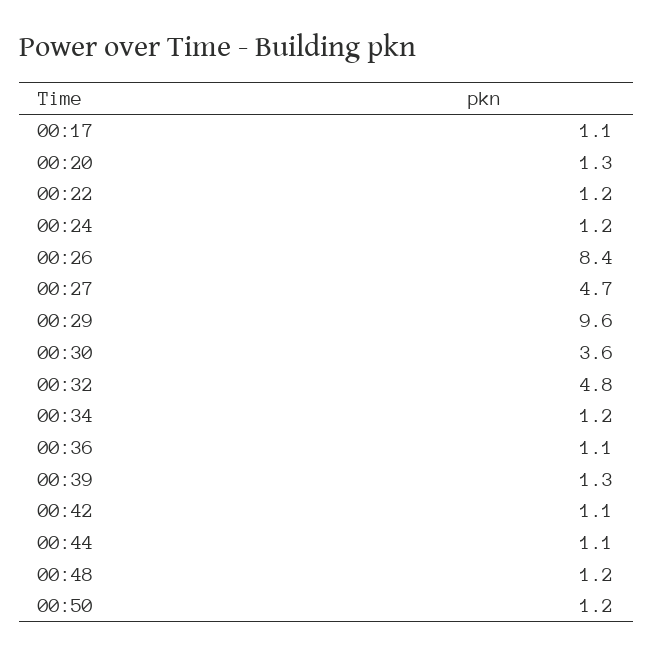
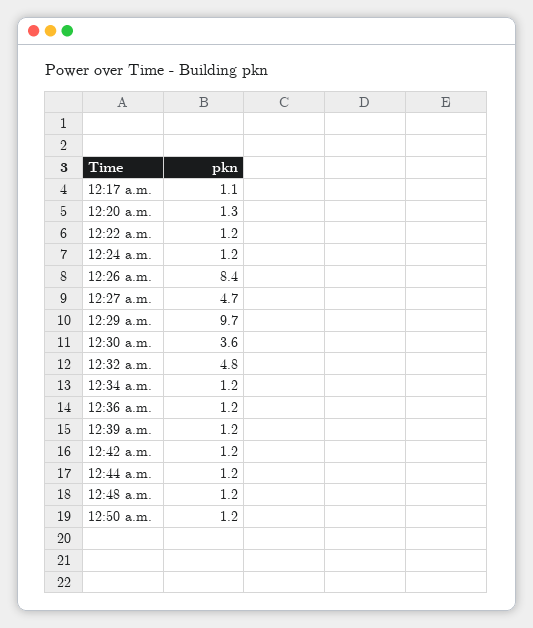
00:29: 9.6 -> 9.7
00:36: 1.1 -> 1.2
00:39: 1.3 -> 1.2
00:42: 1.1 -> 1.2
00:44: 1.1 -> 1.2

